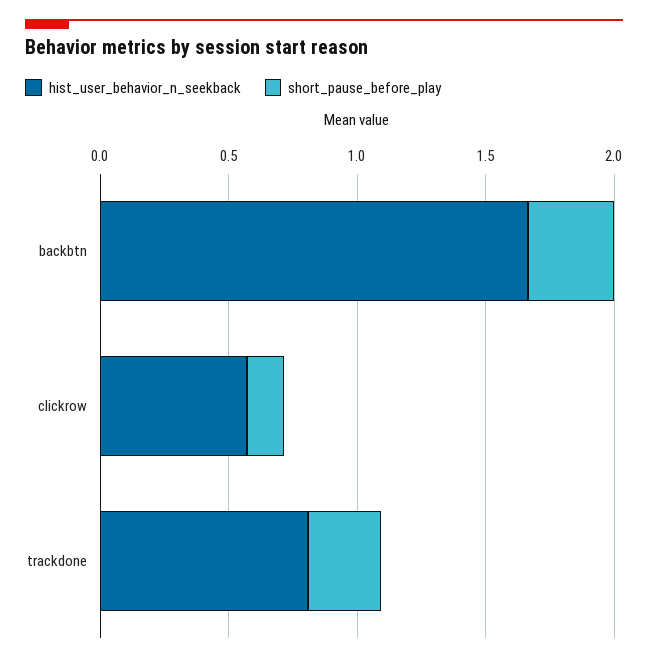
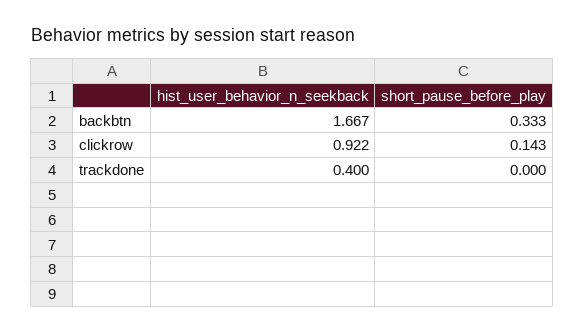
hist_user_behavior_n_seekback, clickrow: 0.6 -> 0.922
hist_user_behavior_n_seekback, trackdone: 0.8 -> 0.4
short_pause_before_play, trackdone: 0.3 -> 0

